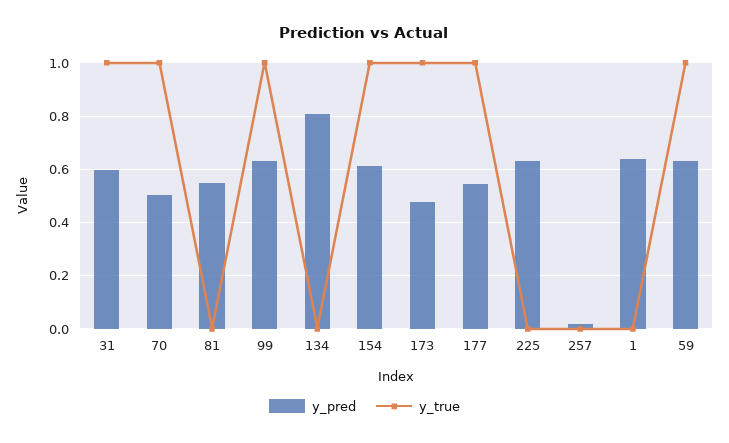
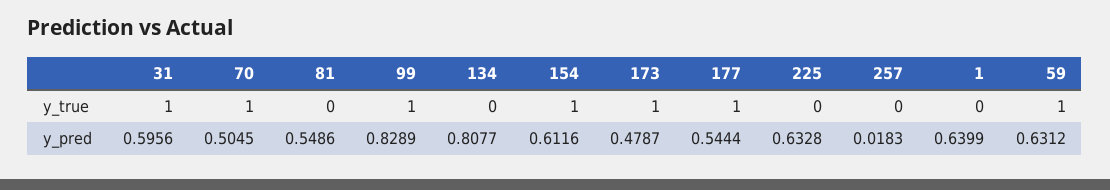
y_pred, 99: 0.625 -> 0.8289

